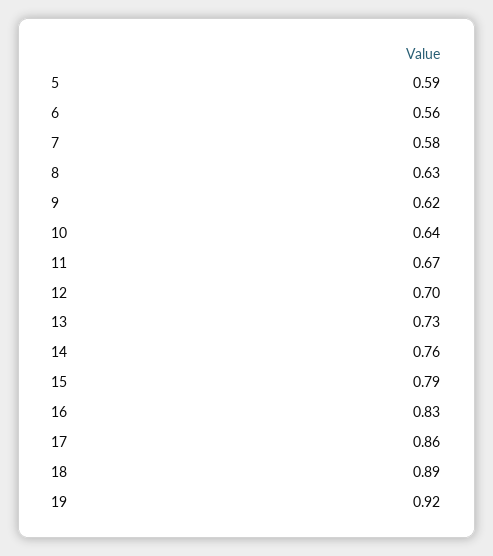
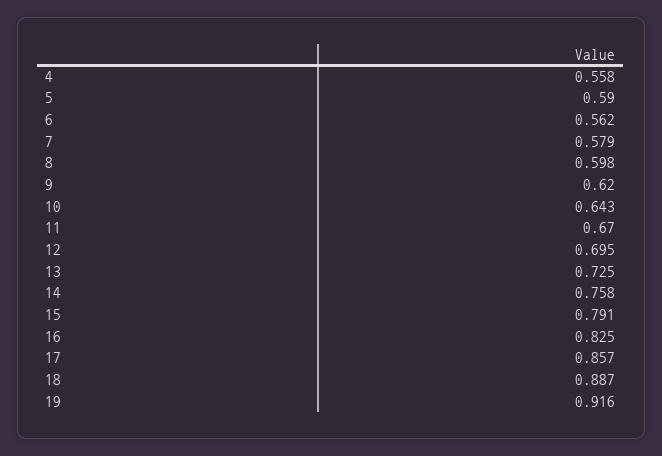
8: 0.63 -> 0.598
4: none -> 0.558

